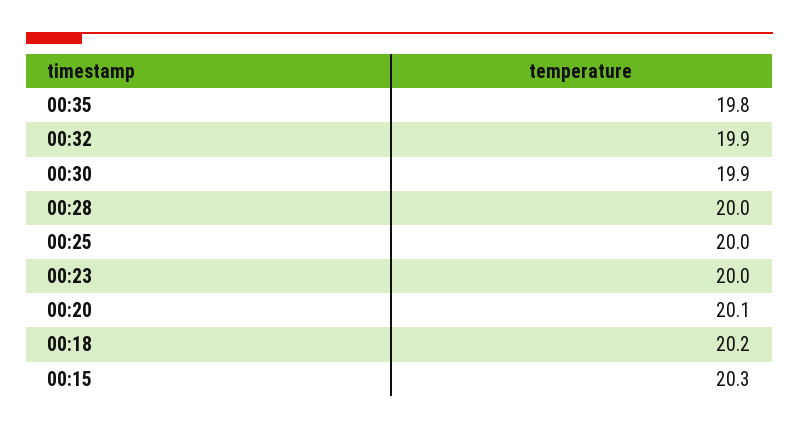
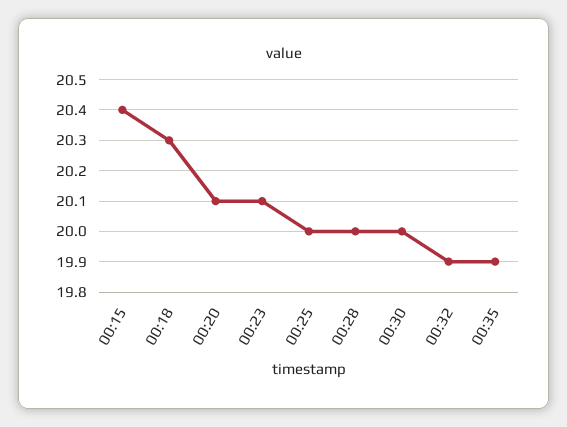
00:35: 19.8 -> 19.9
00:30: 19.9 -> 20
00:23: 20 -> 20.1
00:18: 20.2 -> 20.3
00:15: 20.3 -> 20.4

